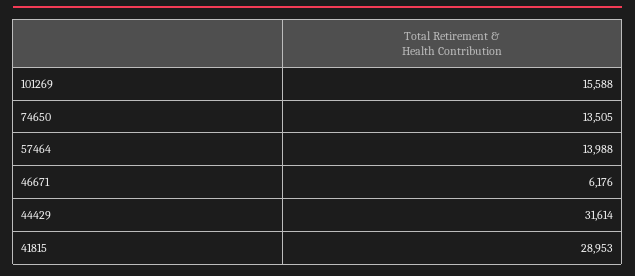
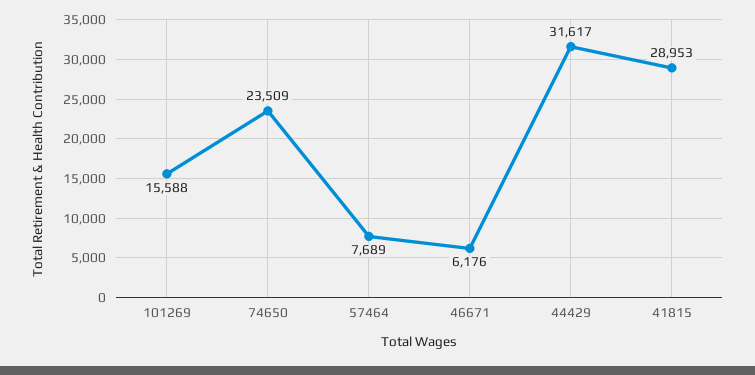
74650: 13505 -> 23509
57464: 13988 -> 7689
44429: 31614 -> 31617

